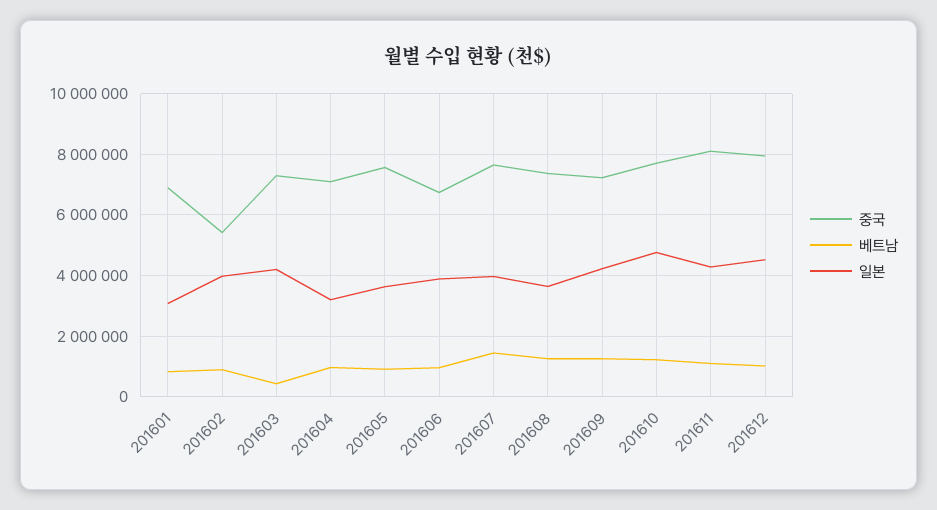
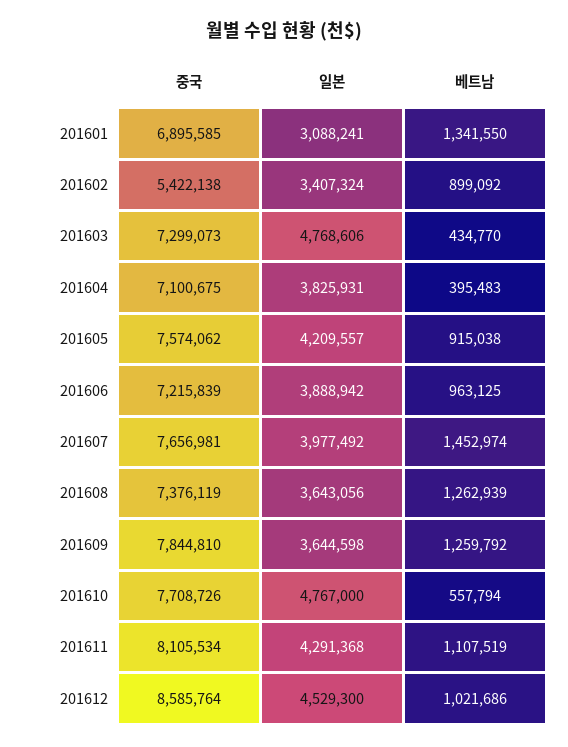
베트남, 201601: 800000 -> 1341550
일본, 201602: 4000000 -> 3407324
일본, 201603: 4200000 -> 4768606
베트남, 201604: 1000000 -> 395483
일본, 201604: 3200000 -> 3825931
일본, 201605: 3600000 -> 4209557
중국, 201606: 6800000 -> 7215839
중국, 201609: 7200000 -> 7844810
일본, 201609: 4200000 -> 3644598
베트남, 201610: 1200000 -> 557794
중국, 201612: 8000000 -> 8585764

